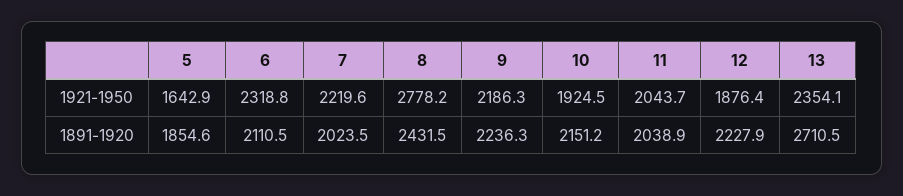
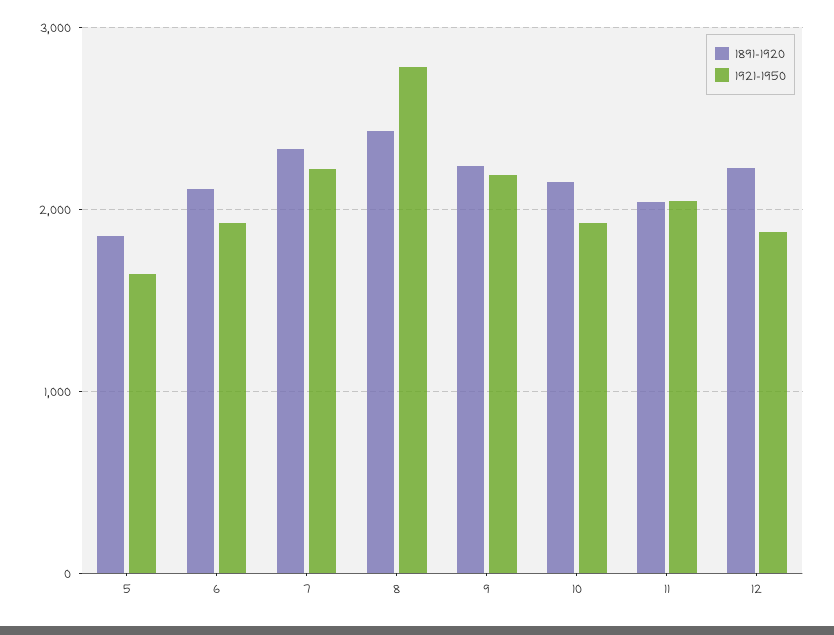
1921-1950, 6: 2318.8 -> 1900
1921-1950, 13: 2354.1 -> none
1891-1920, 7: 2023.5 -> 2300
1891-1920, 13: 2710.5 -> none

